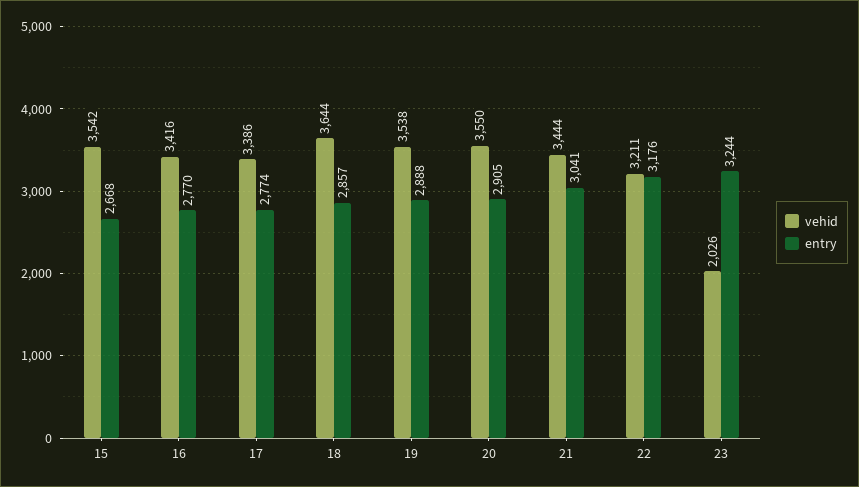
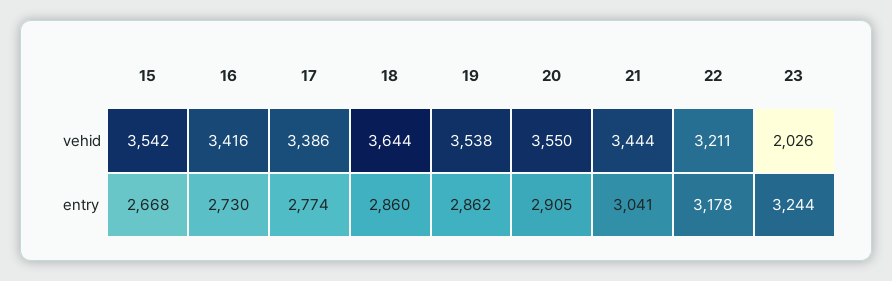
entry, 16: 2770 -> 2730
entry, 18: 2857 -> 2860
entry, 19: 2888 -> 2862
entry, 22: 3176 -> 3178

